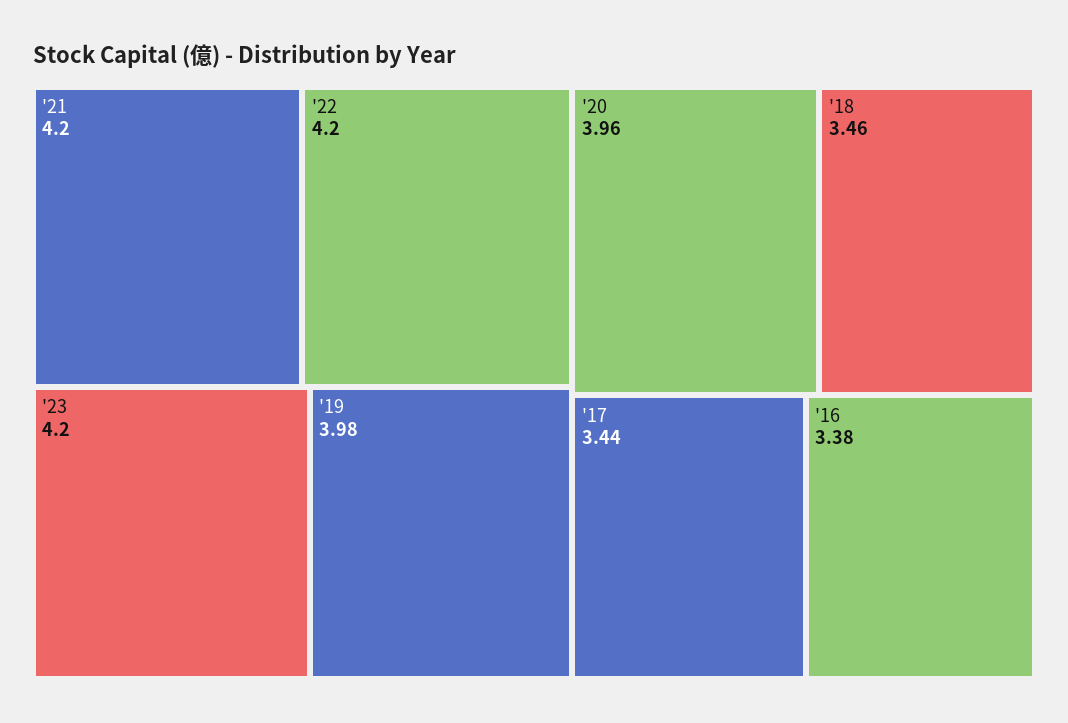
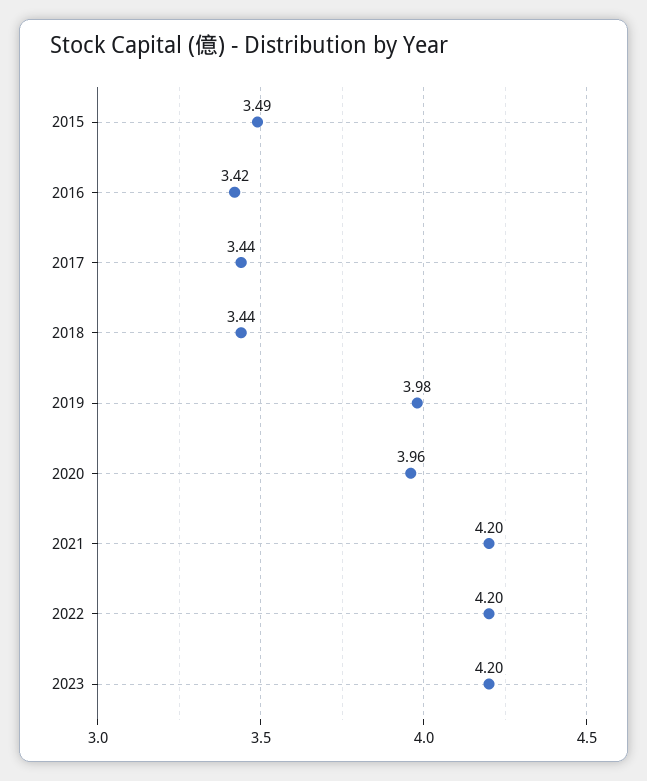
'18: 3.46 -> 3.44
'16: 3.38 -> 3.42
2015: none -> 3.49

